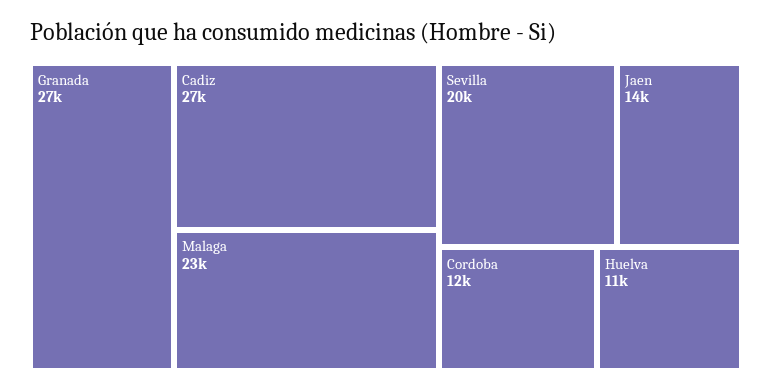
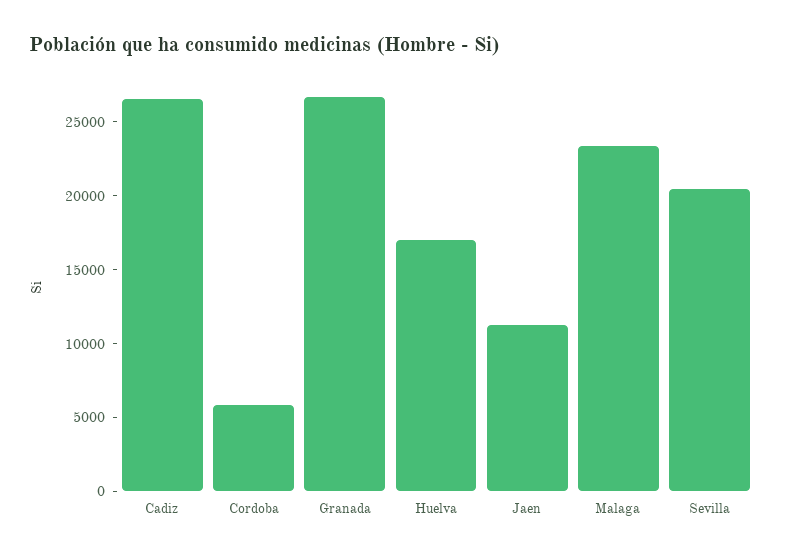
Jaen: 14000 -> 11000
Cordoba: 12000 -> 6000
Huelva: 11000 -> 17000

